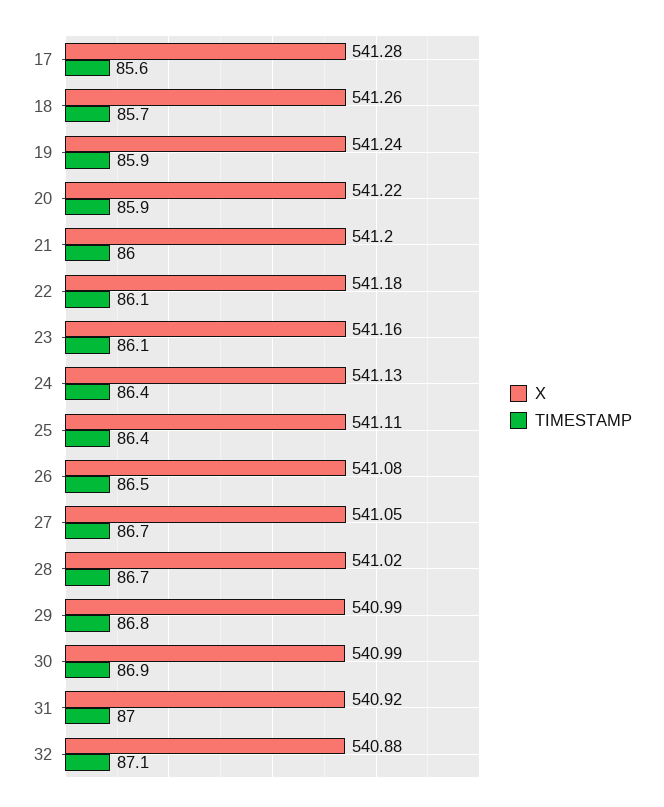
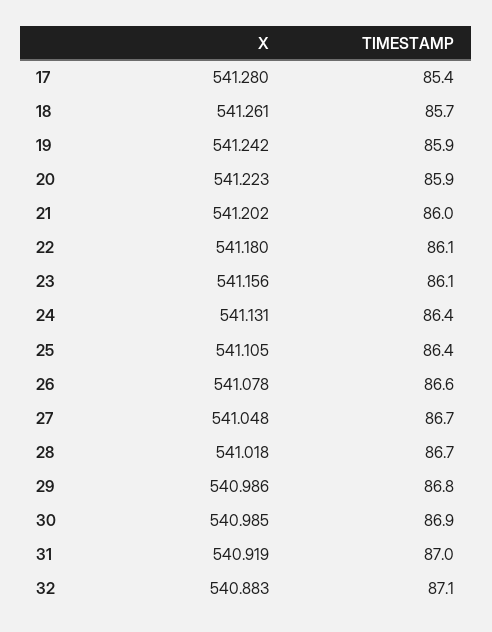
TIMESTAMP, 17: 85.6 -> 85.4
TIMESTAMP, 26: 86.5 -> 86.6

